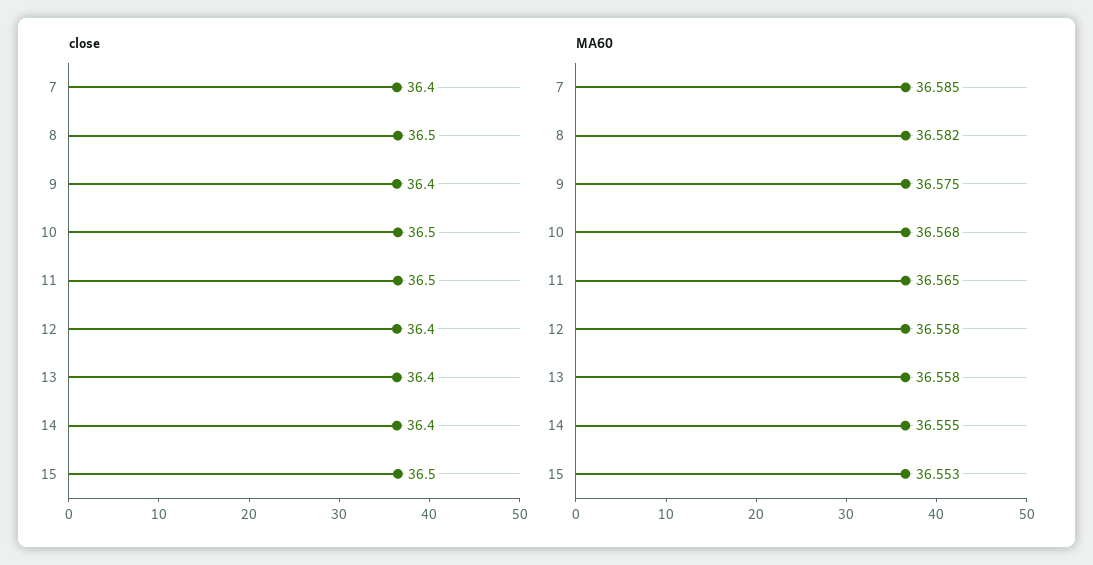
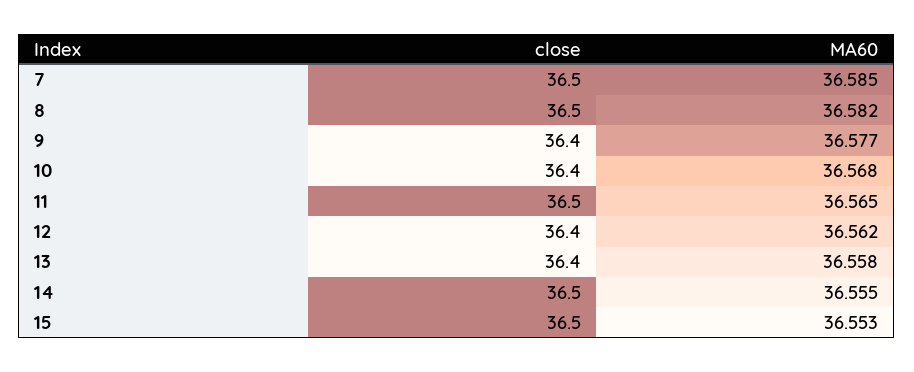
close, 7: 36.4 -> 36.5
close, 10: 36.5 -> 36.4
close, 14: 36.4 -> 36.5
MA60, 9: 36.575 -> 36.577
MA60, 12: 36.558 -> 36.562

